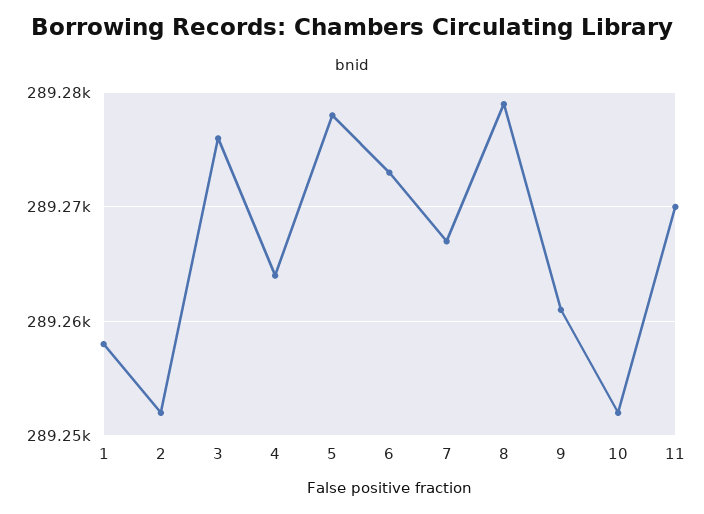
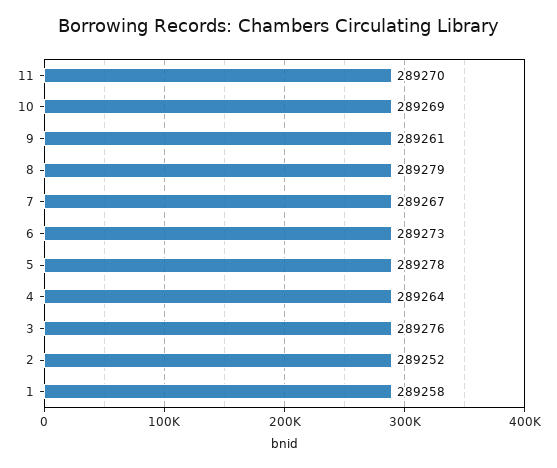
10: 289252 -> 289269

